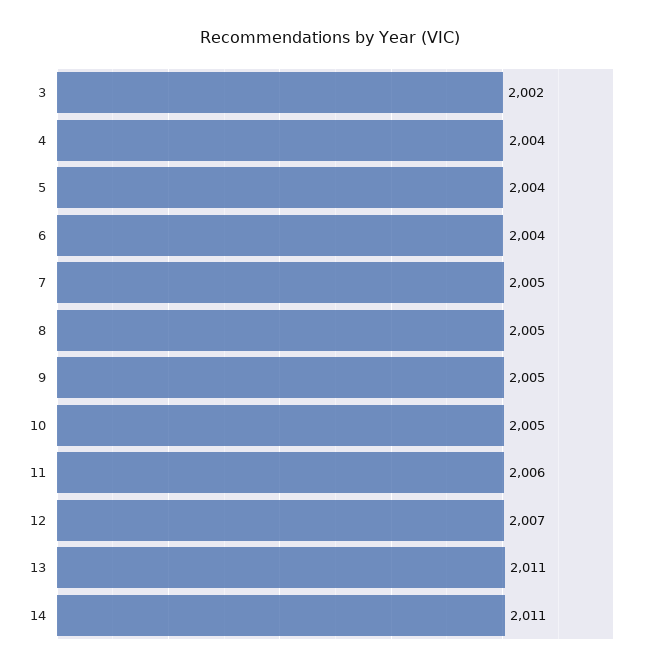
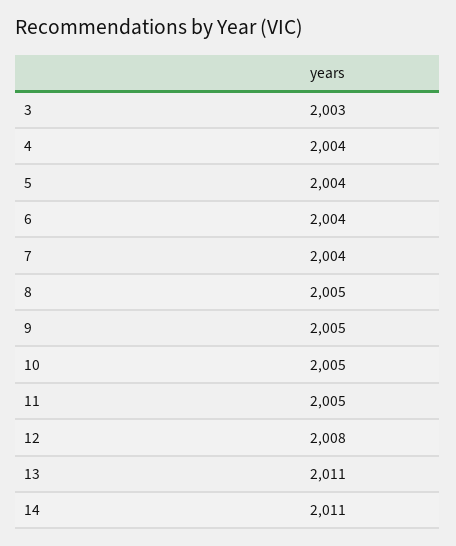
3: 2002 -> 2003
7: 2005 -> 2004
11: 2006 -> 2005
12: 2007 -> 2008

